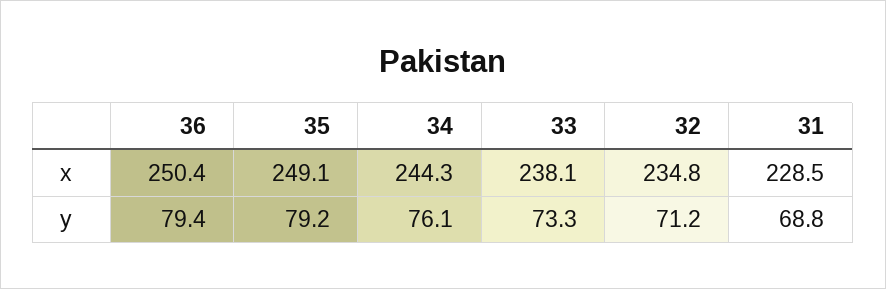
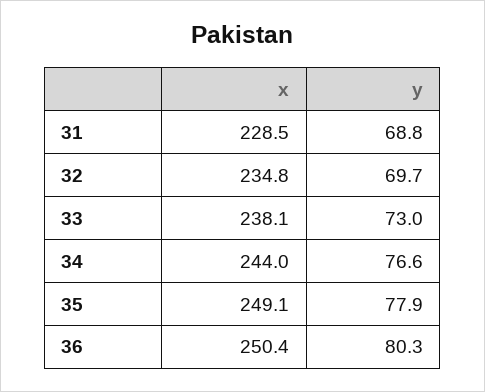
34, x: 244.3 -> 244
36, y: 79.4 -> 80.3
35, y: 79.2 -> 77.9
34, y: 76.1 -> 76.6
33, y: 73.3 -> 73
32, y: 71.2 -> 69.7

